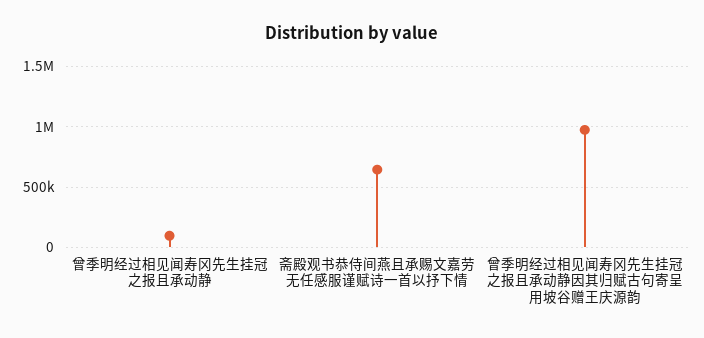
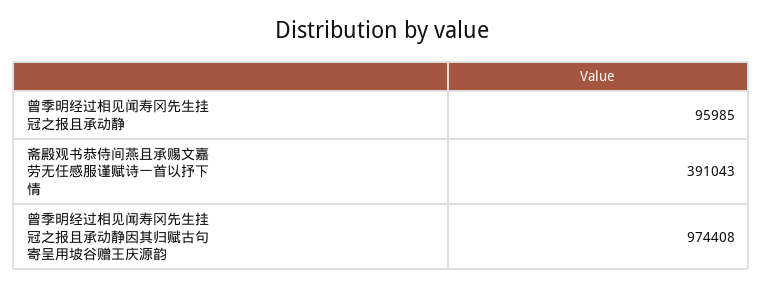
斋殿观书恭侍间燕且承赐文嘉劳无任感服谨赋诗一首以抒下情: 650000 -> 391043

